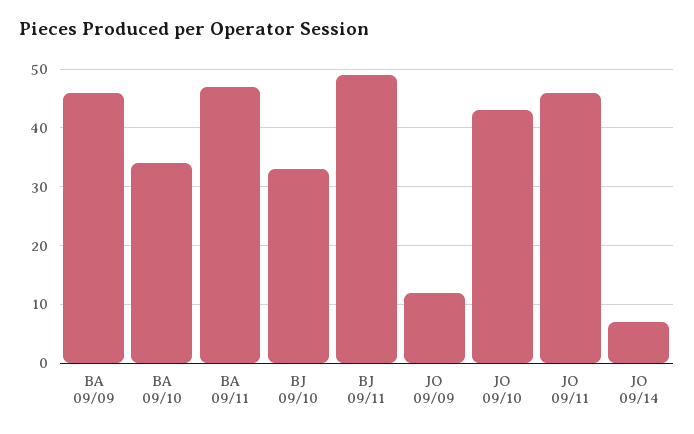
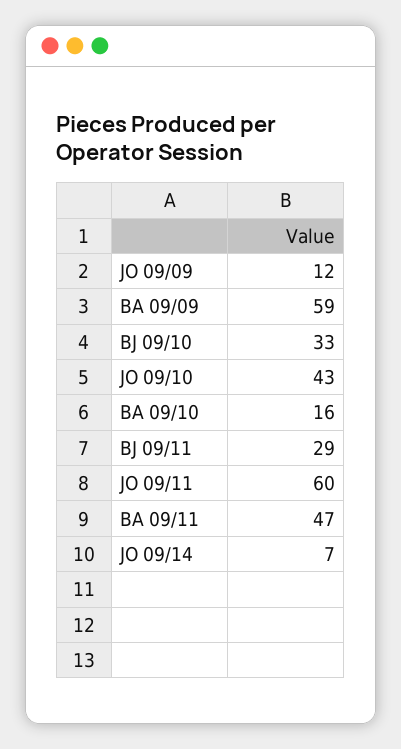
BA 09/09: 45 -> 59
BA 09/10: 35 -> 16
BJ 09/11: 50 -> 29
JO 09/11: 45 -> 60

